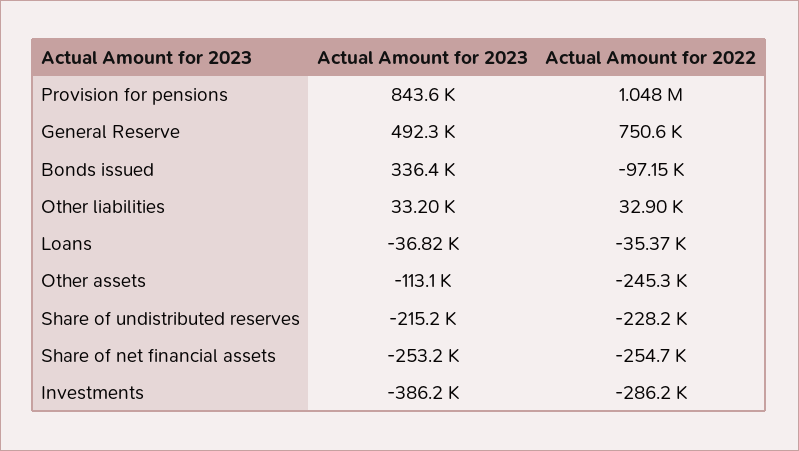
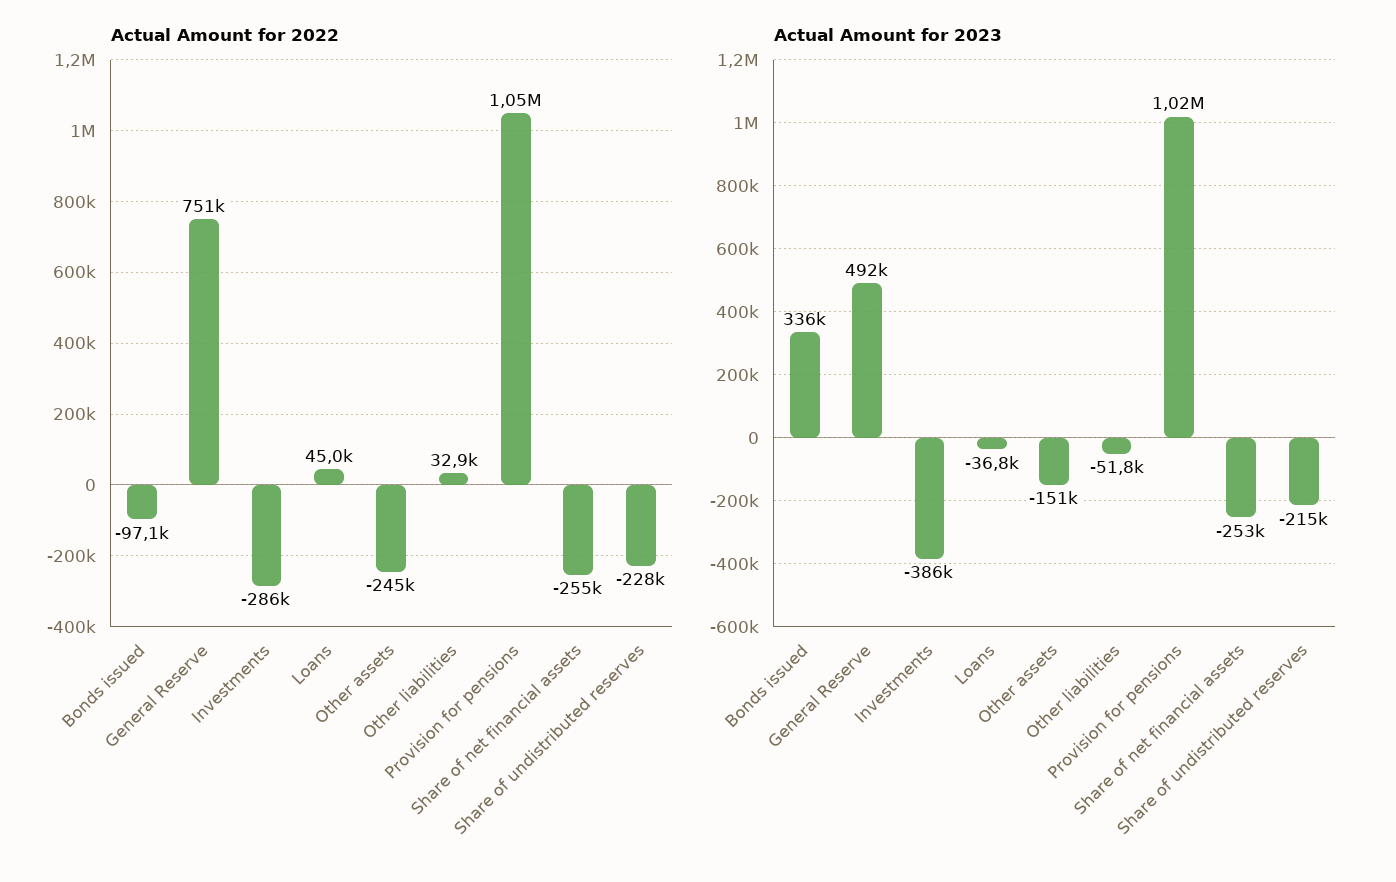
Actual Amount for 2023, Provision for pensions: 843600 -> 1020000
Actual Amount for 2023, Other liabilities: 33200 -> -51800
Actual Amount for 2022, Loans: -35370 -> 45000
Actual Amount for 2023, Other assets: -113100 -> -151000

